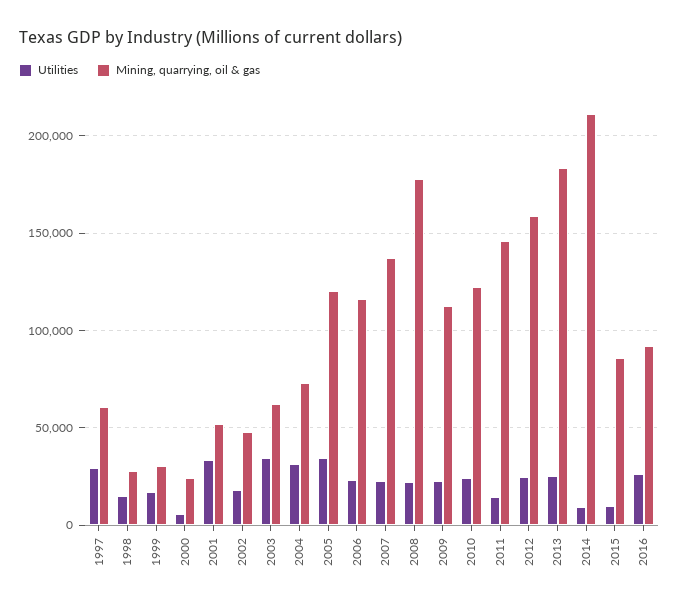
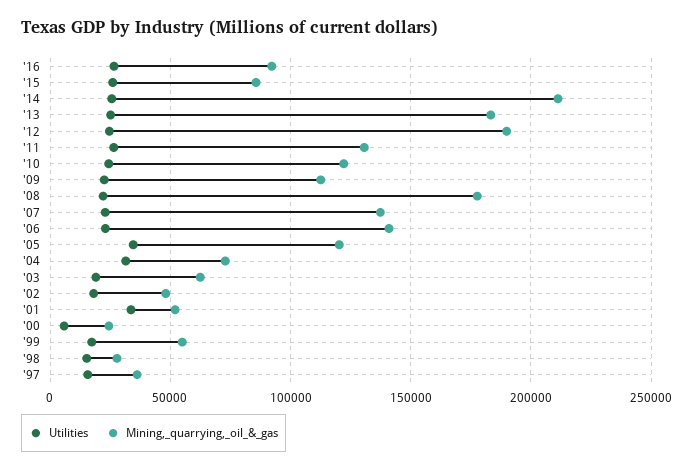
Utilities, 1997: 30000 -> 15000
Mining, quarrying, oil & gas, 1997: 60000 -> 35000
Mining, quarrying, oil & gas, 1999: 30000 -> 55000
Utilities, 2003: 35000 -> 20000
Mining, quarrying, oil & gas, 2006: 115000 -> 140000
Utilities, 2011: 15000 -> 25000
Mining, quarrying, oil & gas, 2011: 145000 -> 130000
Mining, quarrying, oil & gas, 2012: 160000 -> 190000
Utilities, 2014: 10000 -> 25000
Utilities, 2015: 10000 -> 25000

